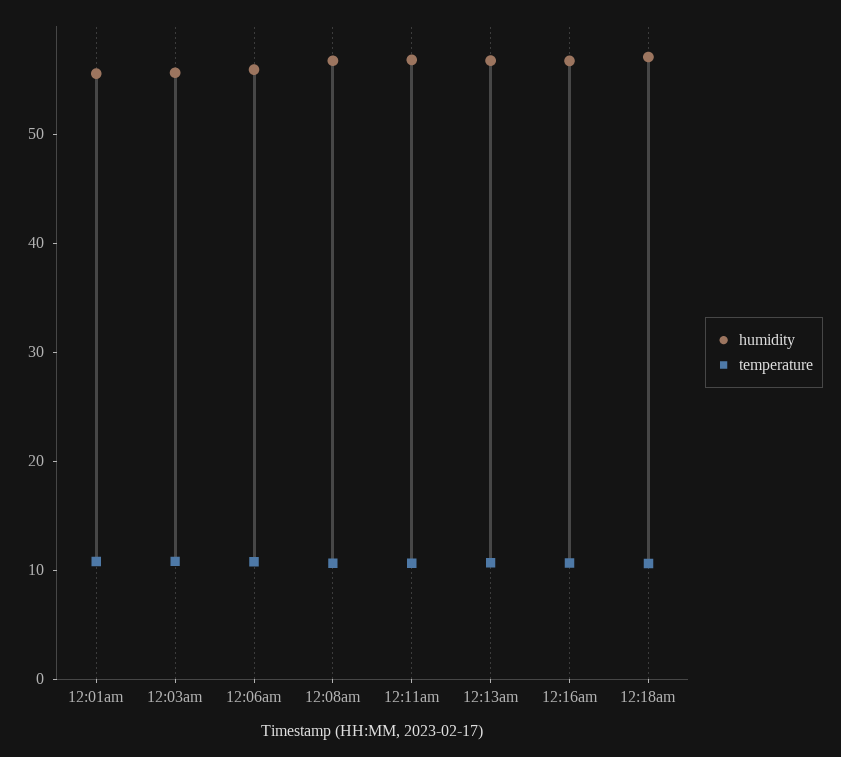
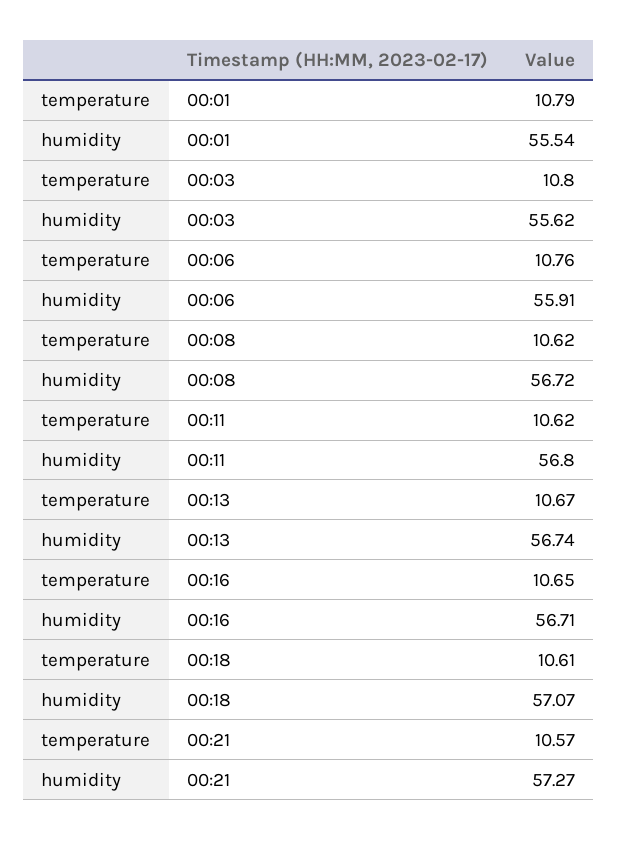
temperature, 00:21: none -> 10.57
humidity, 00:21: none -> 57.27

